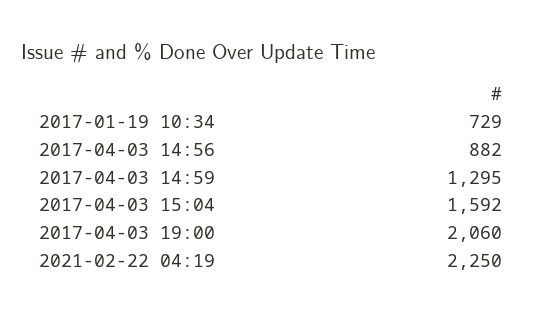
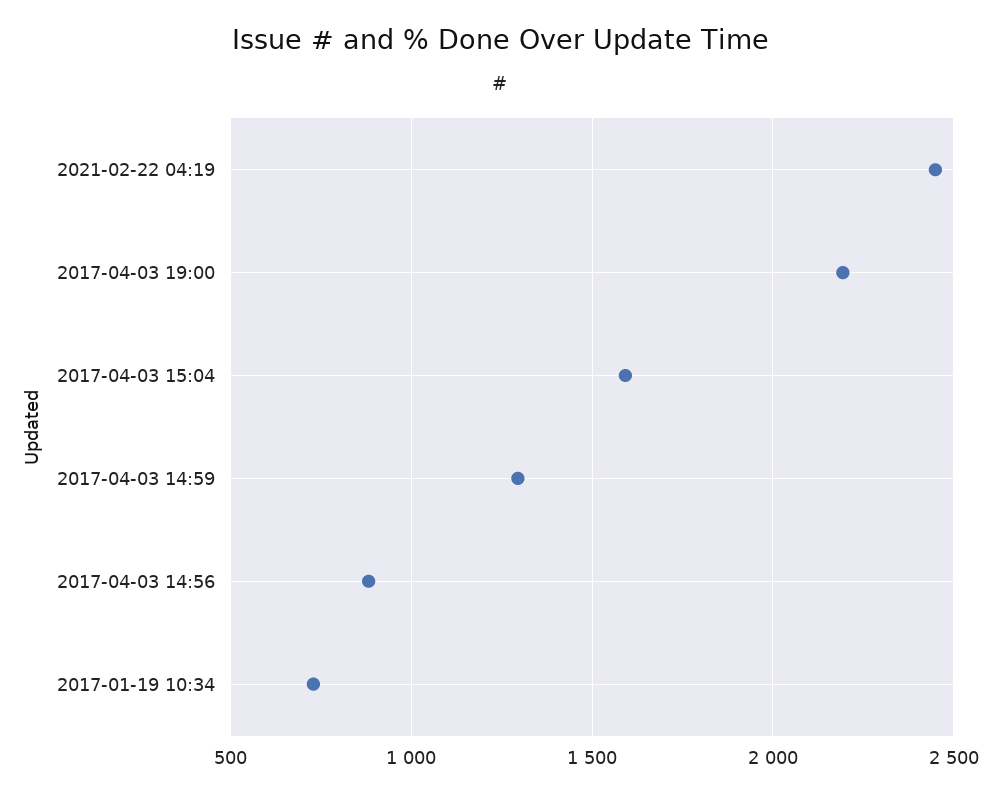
2017-04-03 19:00: 2060 -> 2200
2021-02-22 04:19: 2250 -> 2450

